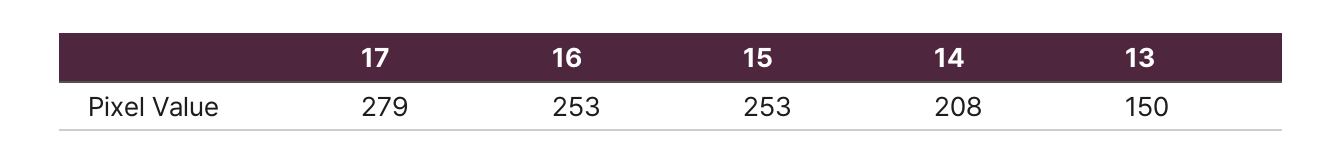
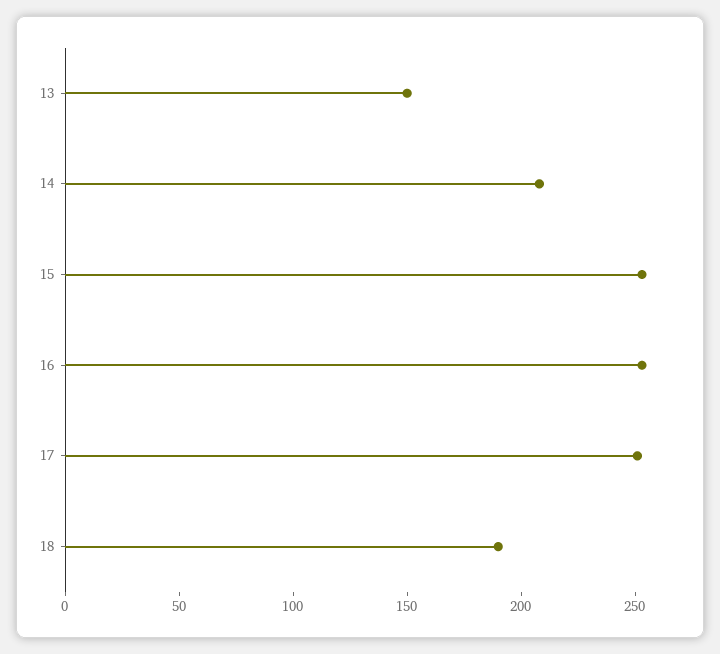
17: 279 -> 250
18: none -> 190

